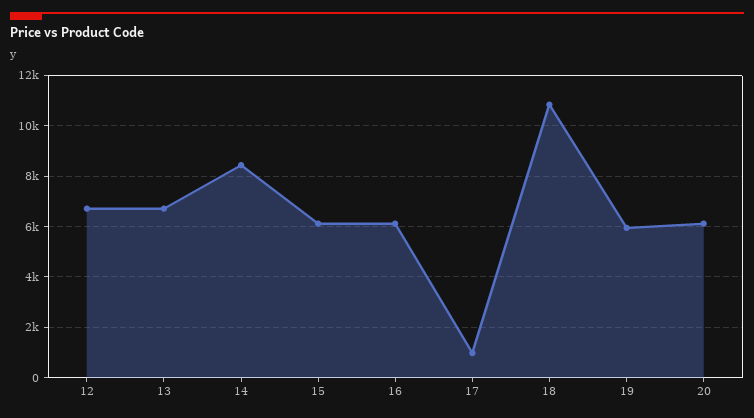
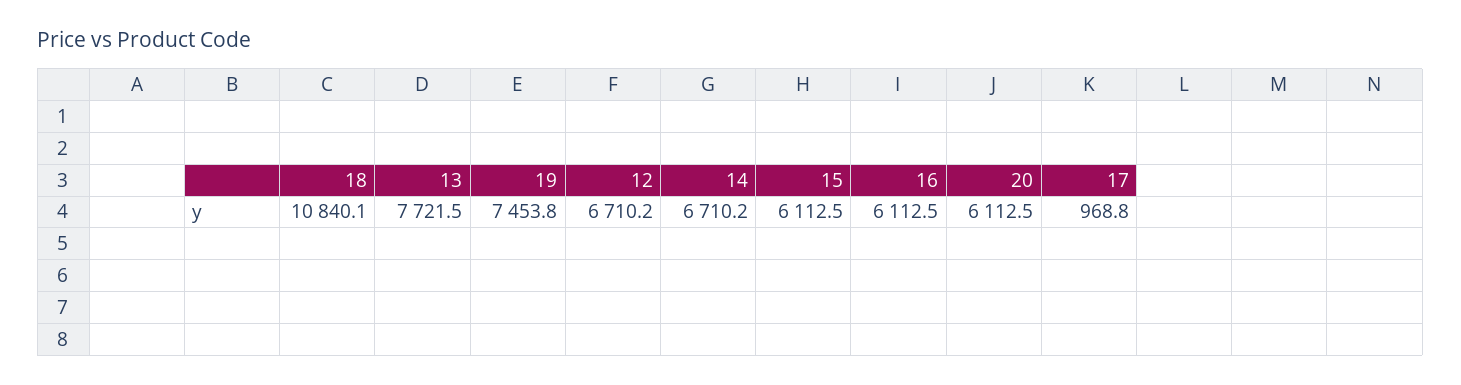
13: 6750 -> 7721.5
14: 8500 -> 6710.2
19: 6000 -> 7453.8

